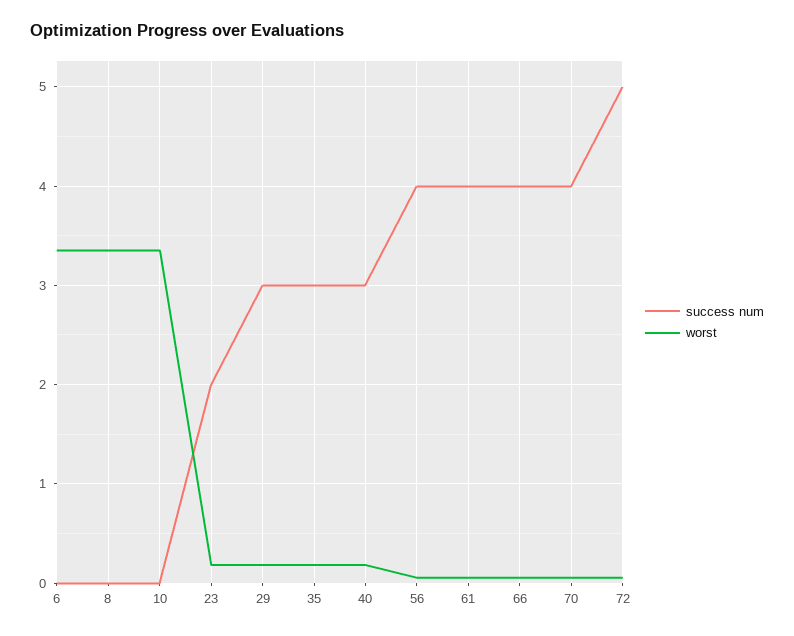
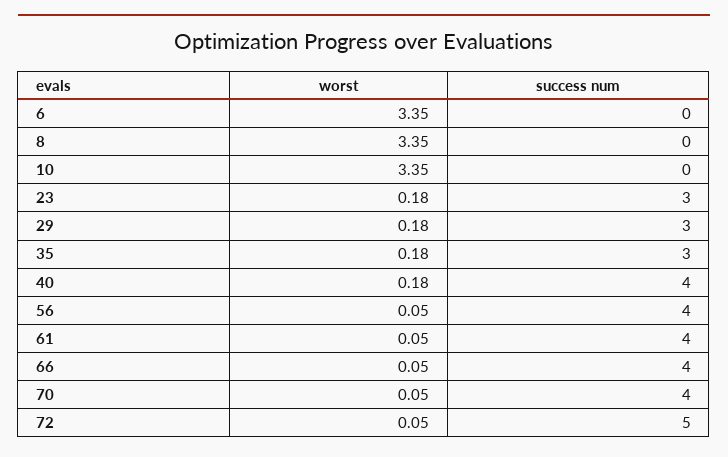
success num, 23: 2 -> 3
success num, 40: 3 -> 4

